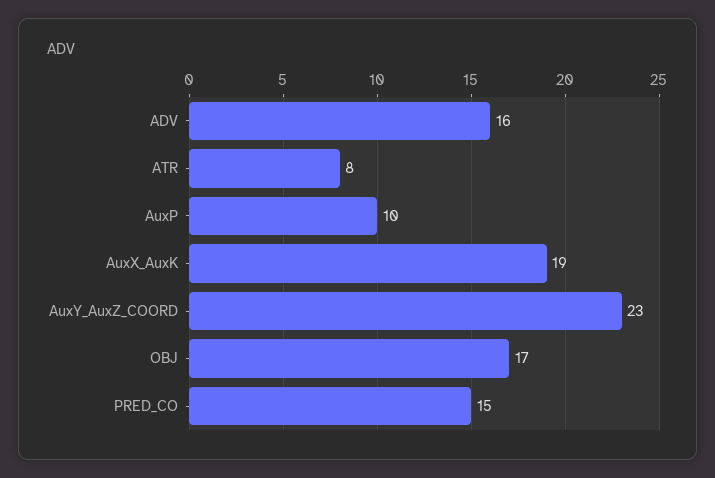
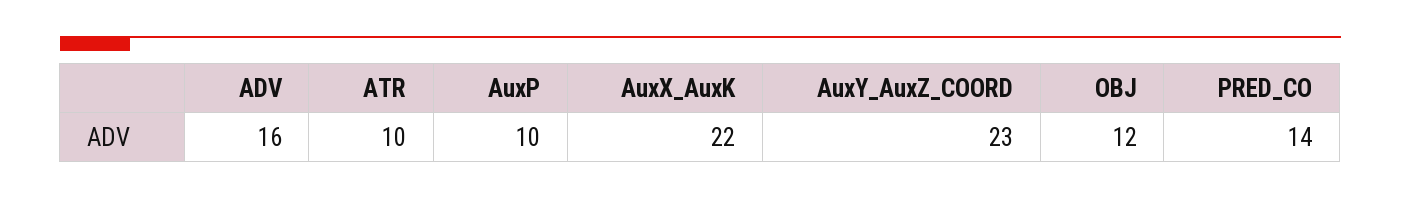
ATR: 8 -> 10
AuxX_AuxK: 19 -> 22
OBJ: 17 -> 12
PRED_CO: 15 -> 14

